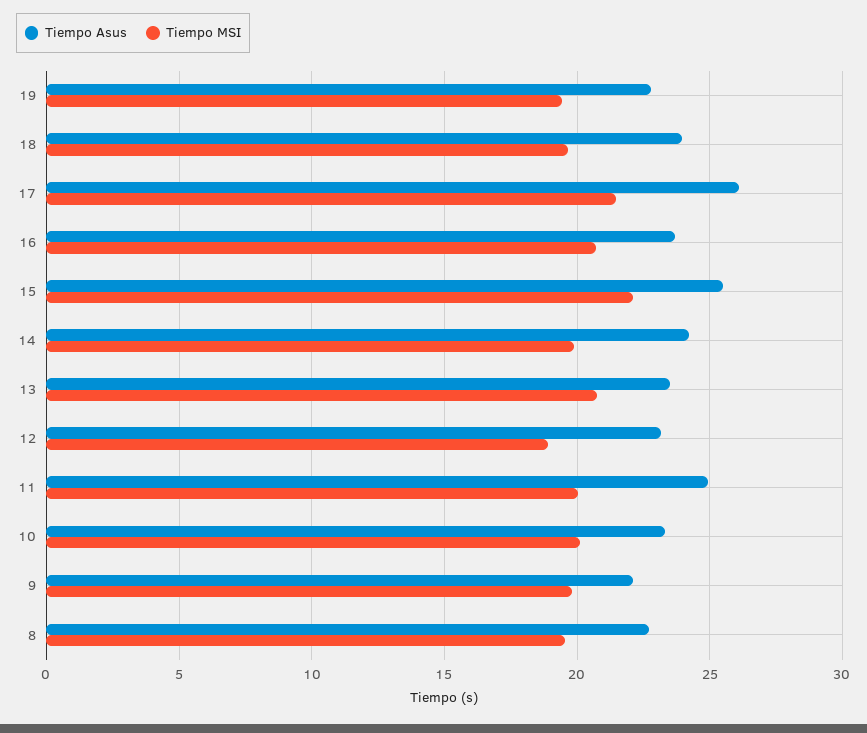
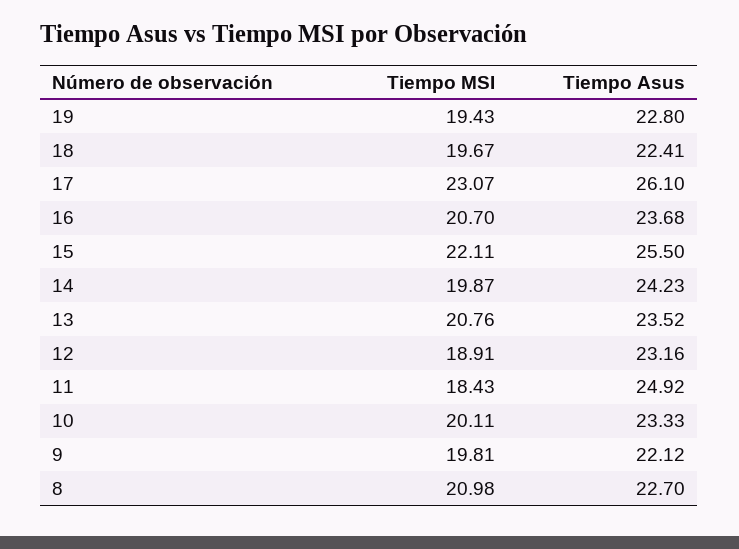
Tiempo Asus, 18: 24 -> 22.41
Tiempo MSI, 17: 21.5 -> 23.07
Tiempo MSI, 11: 20 -> 18.43
Tiempo MSI, 8: 19.5 -> 20.98

